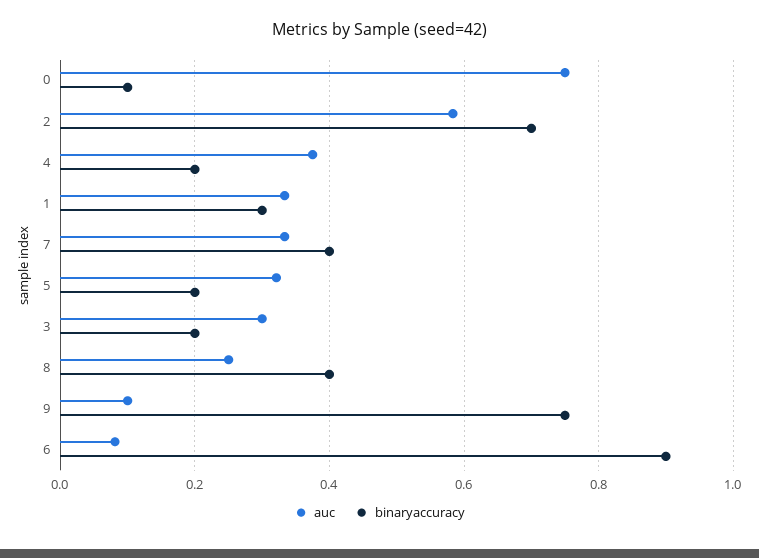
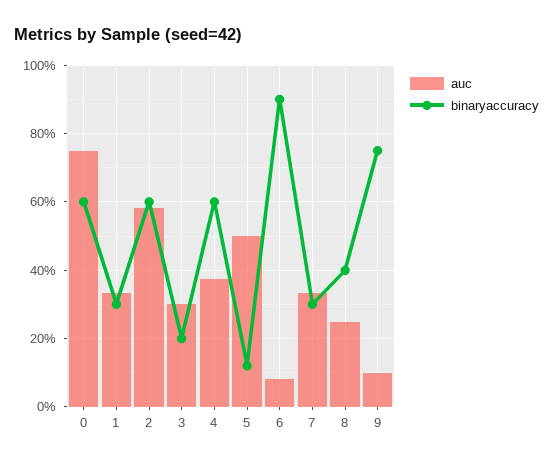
binaryaccuracy, 0: 0.1 -> 0.6
binaryaccuracy, 2: 0.7 -> 0.6
binaryaccuracy, 4: 0.2 -> 0.6
binaryaccuracy, 7: 0.4 -> 0.3
auc, 5: 0.32 -> 0.5
binaryaccuracy, 5: 0.2 -> 0.12

